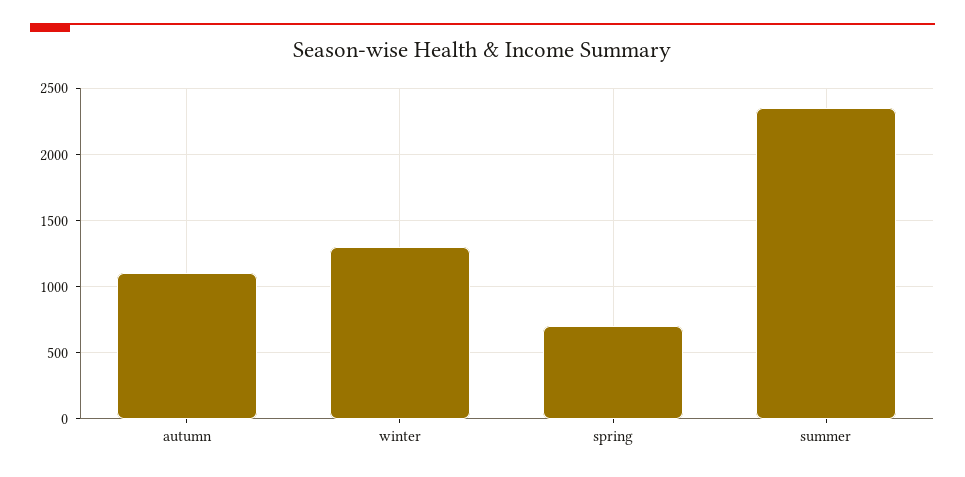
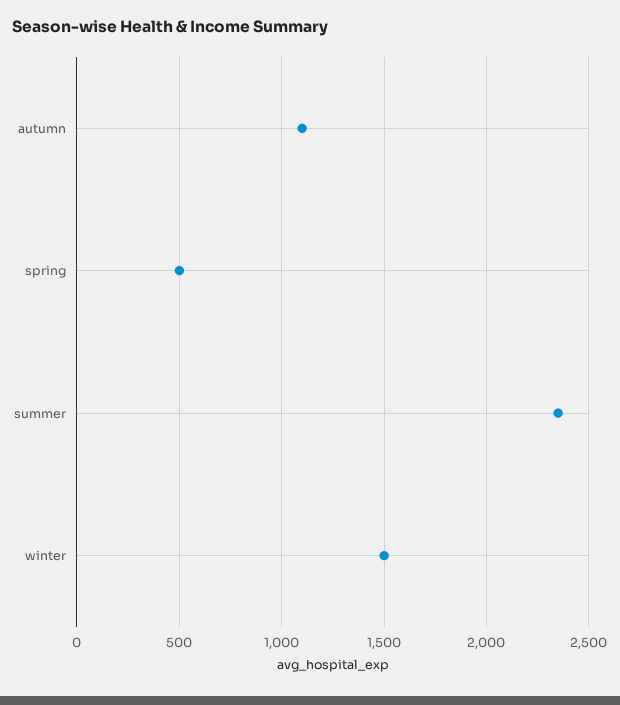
winter: 1300 -> 1500
spring: 700 -> 500

